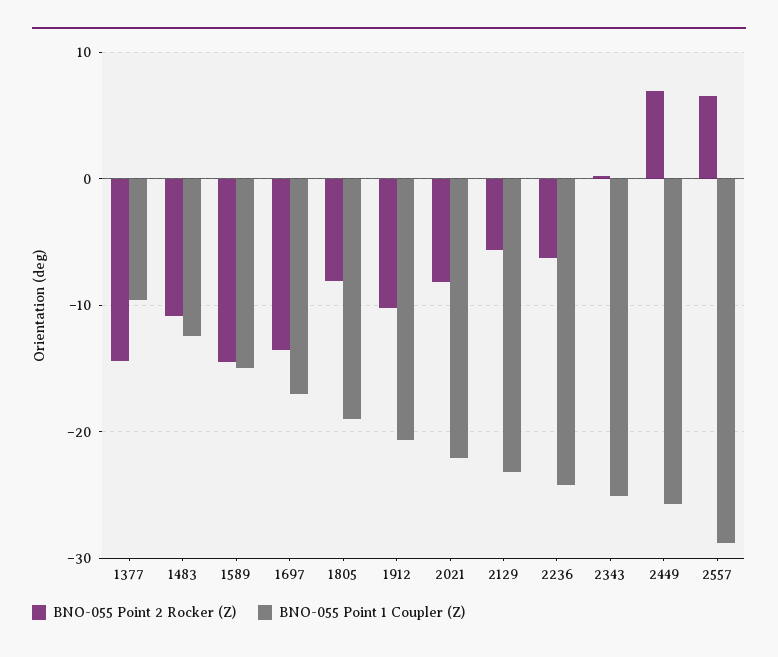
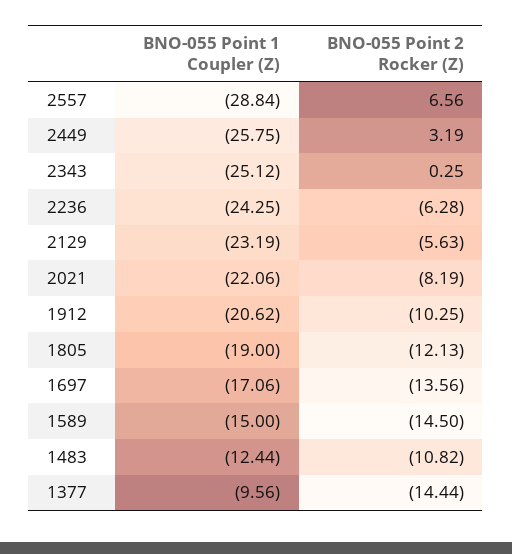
BNO-055 Point 2 Rocker (Z), 1805: -8 -> -12.13
BNO-055 Point 2 Rocker (Z), 2449: 7 -> 3.19

